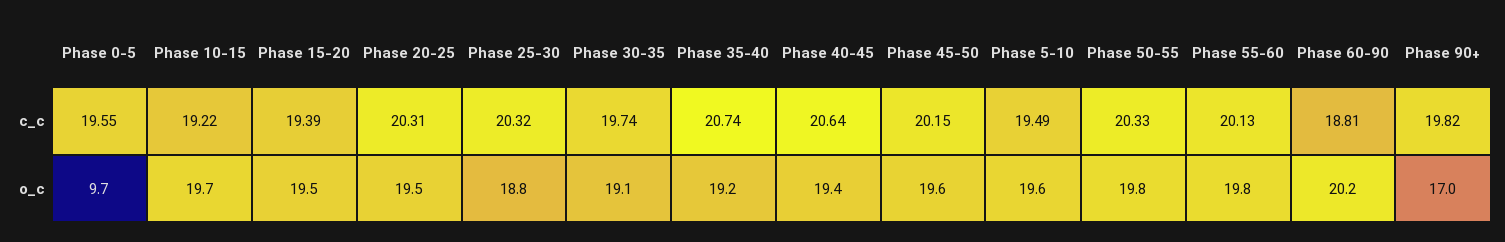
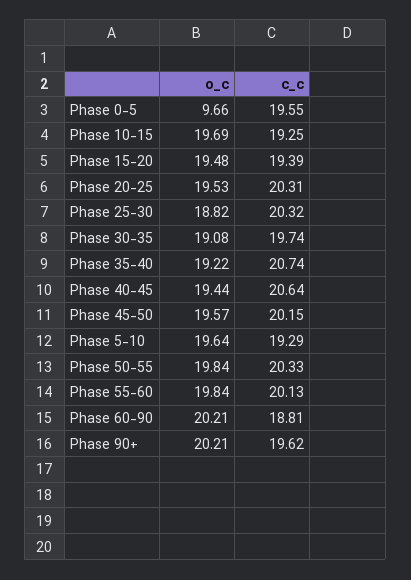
Phase 10-15, c_c: 19.22 -> 19.25
Phase 5-10, c_c: 19.49 -> 19.29
Phase 90+, c_c: 19.82 -> 19.62
Phase 90+, o_c: 17 -> 20.21

